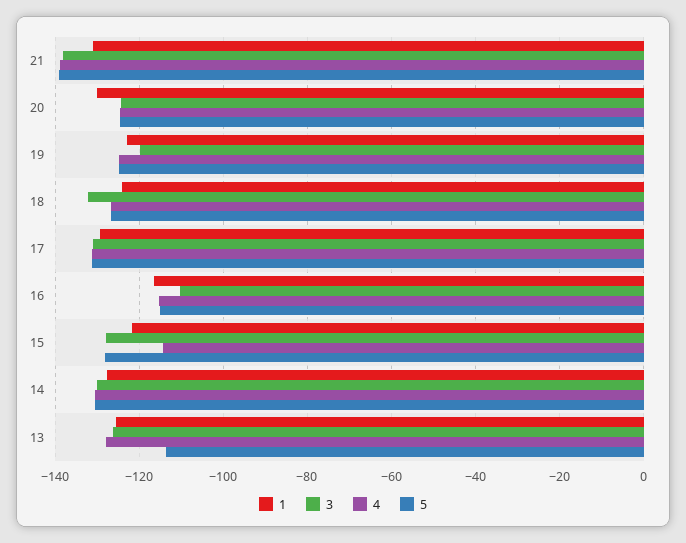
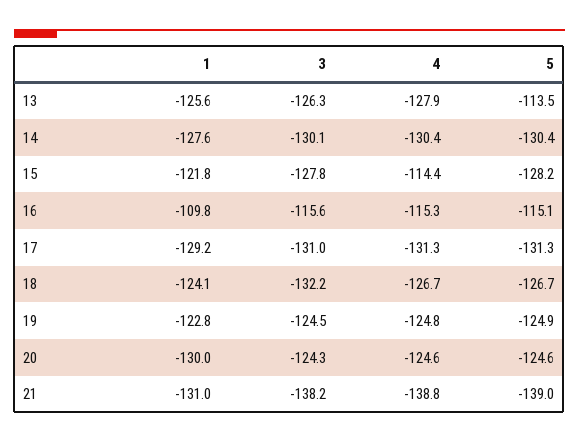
3, 19: -120 -> -124.5
1, 16: -116 -> -109.8
3, 16: -110 -> -115.6

